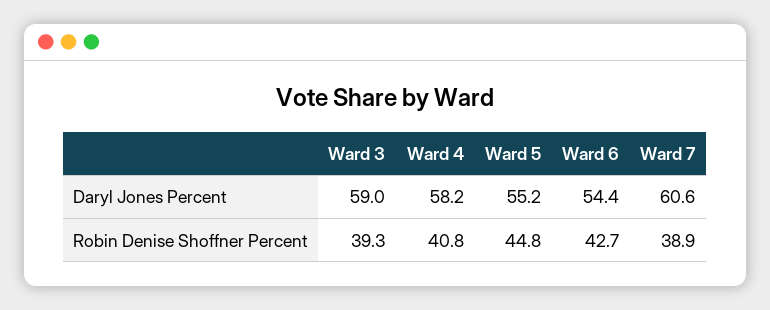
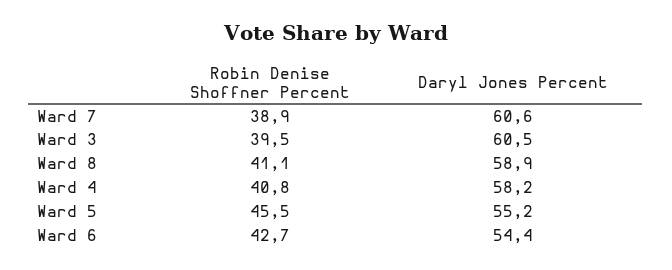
Ward 3, Daryl Jones Percent: 59 -> 60.5
Ward 3, Robin Denise Shoffner Percent: 39.3 -> 39.5
Ward 5, Robin Denise Shoffner Percent: 44.8 -> 45.5
Ward 8, Robin Denise Shoffner Percent: none -> 41.1
Ward 8, Daryl Jones Percent: none -> 58.9

